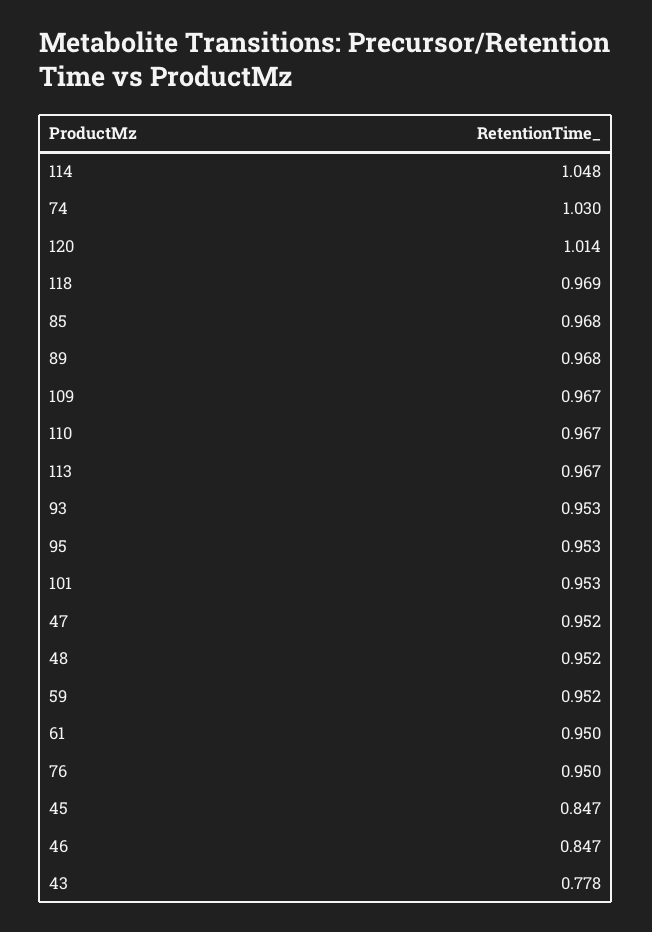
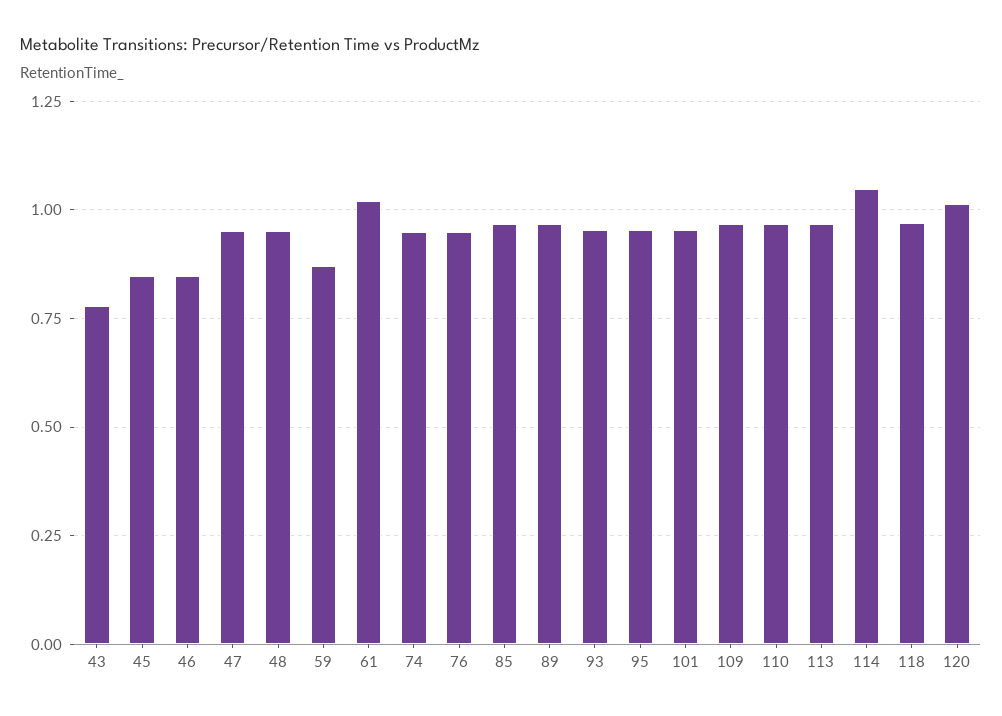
74: 1.03 -> 0.95
59: 0.952 -> 0.875
61: 0.95 -> 1.025

